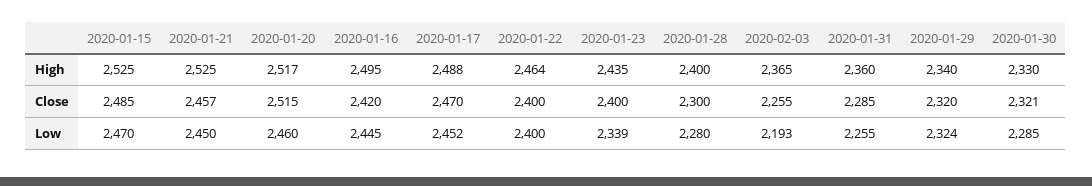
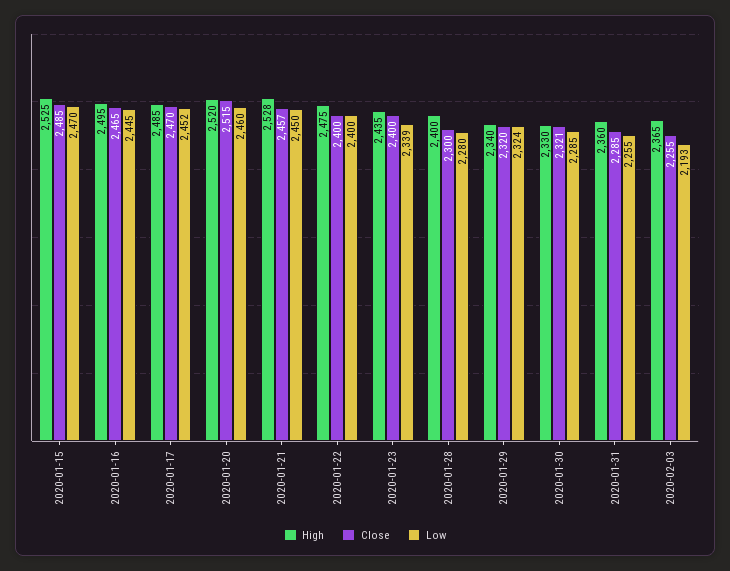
High, 2020-01-21: 2525 -> 2528
High, 2020-01-20: 2517 -> 2520
High, 2020-01-17: 2488 -> 2485
High, 2020-01-22: 2464 -> 2475
Close, 2020-01-16: 2420 -> 2465

